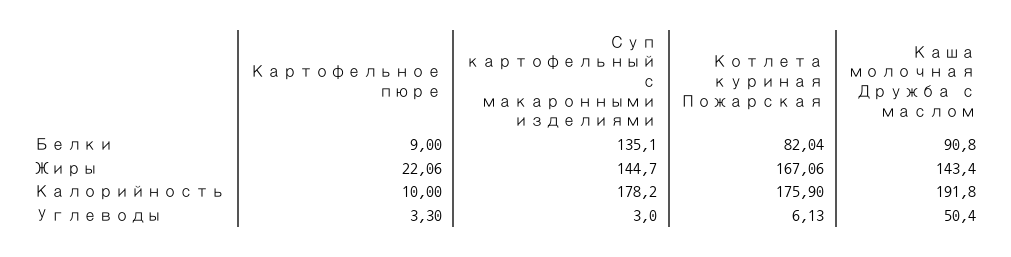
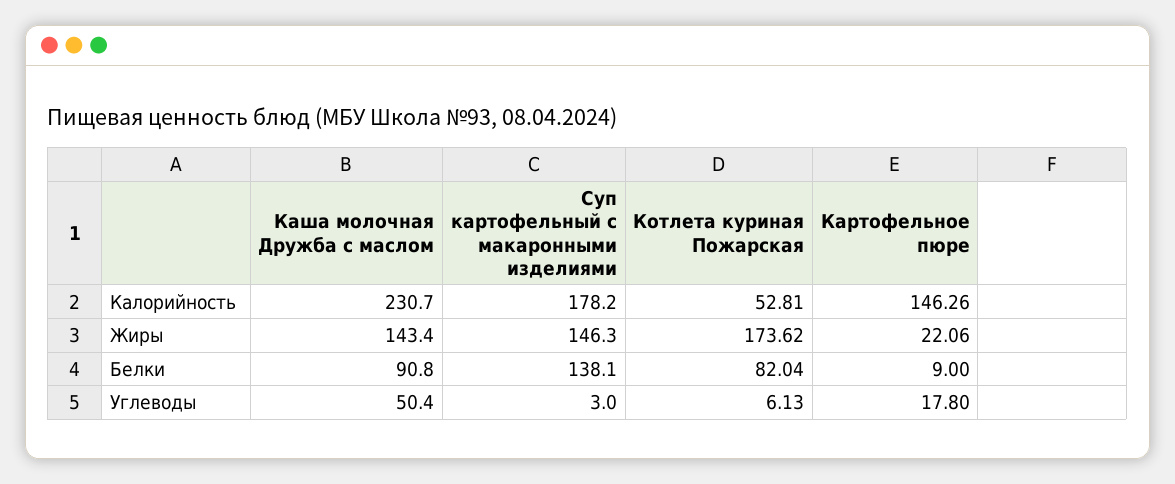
Суп картофельный с макаронными изделиями, Белки: 135.1 -> 138.1
Суп картофельный с макаронными изделиями, Жиры: 144.7 -> 146.3
Котлета куриная Пожарская, Жиры: 167.06 -> 173.62
Картофельное пюре, Калорийность: 10 -> 146.26
Котлета куриная Пожарская, Калорийность: 175.9 -> 52.81
Каша молочная Дружба с маслом, Калорийность: 191.8 -> 230.7
Картофельное пюре, Углеводы: 3.3 -> 17.8

